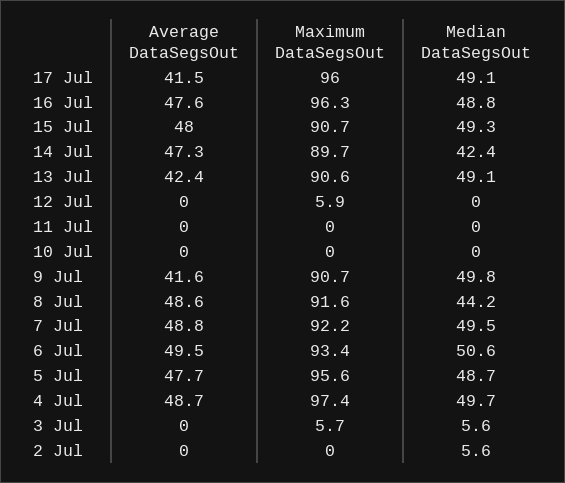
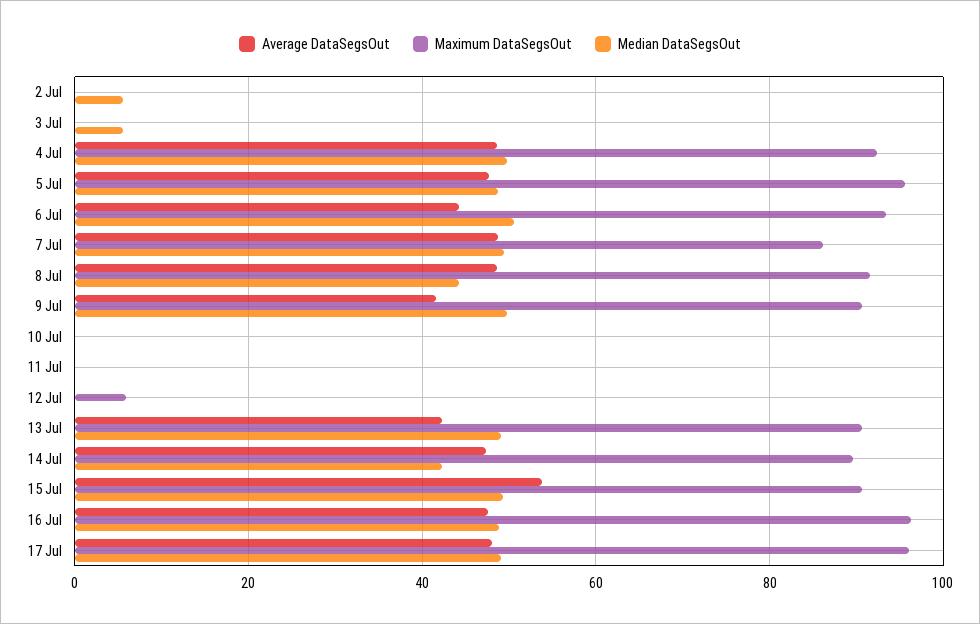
Average DataSegsOut, 17 Jul: 41.5 -> 48
Average DataSegsOut, 15 Jul: 48 -> 54
Maximum DataSegsOut, 7 Jul: 92.2 -> 86
Average DataSegsOut, 6 Jul: 49.5 -> 44
Maximum DataSegsOut, 4 Jul: 97.4 -> 92
Maximum DataSegsOut, 3 Jul: 5.7 -> 0

